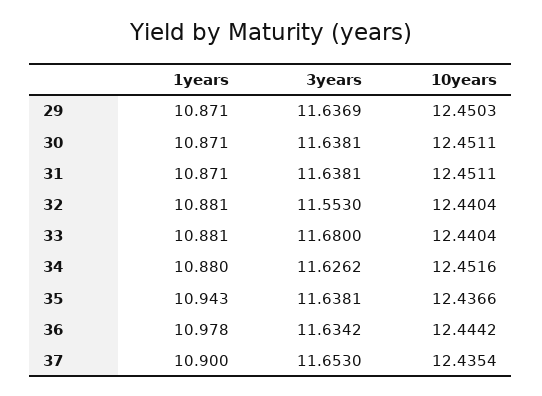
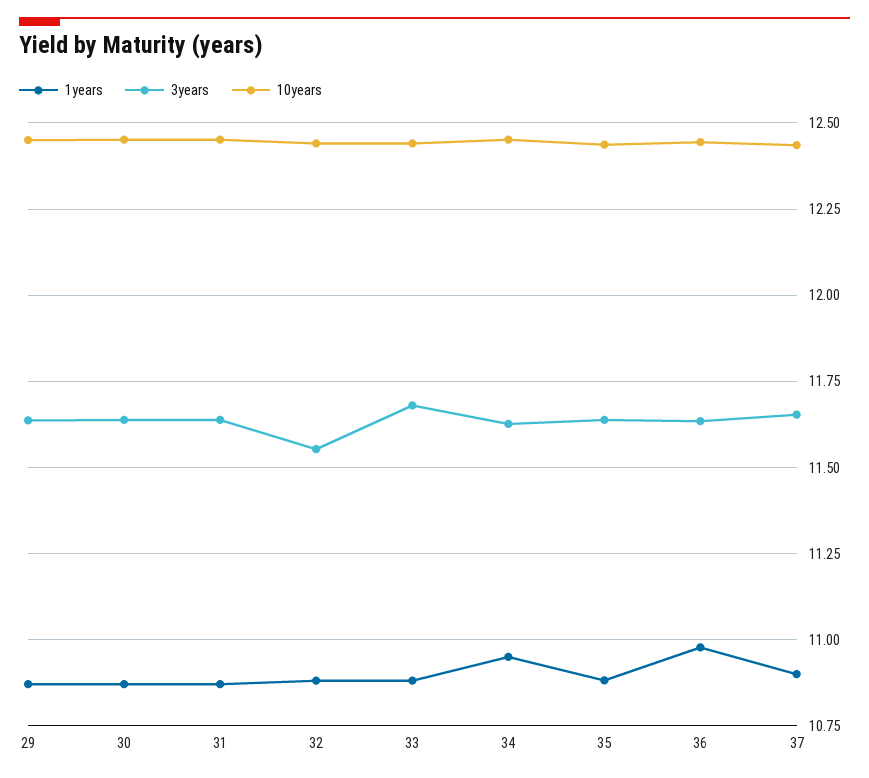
1years, 34: 10.88 -> 10.95
1years, 35: 10.943 -> 10.875

